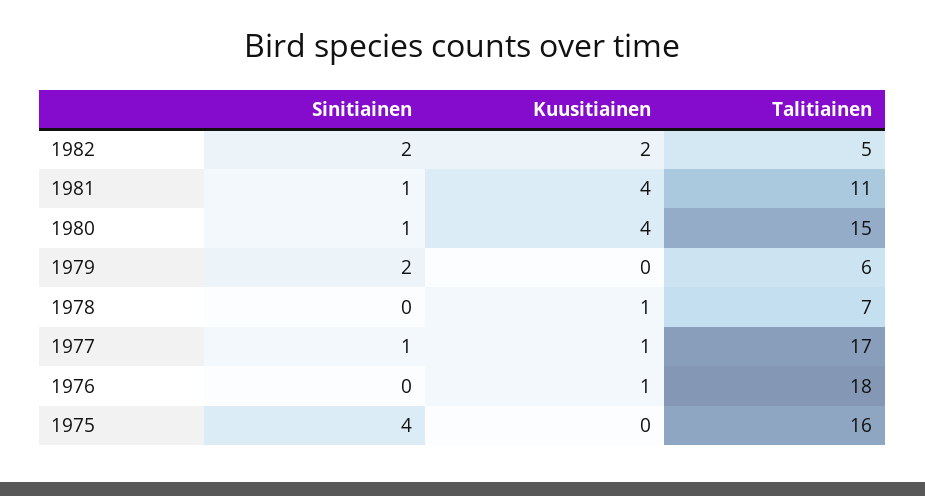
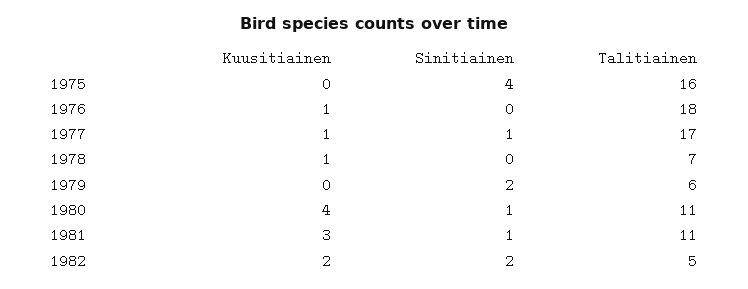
Kuusitiainen, 1981: 4 -> 3
Talitiainen, 1980: 15 -> 11

